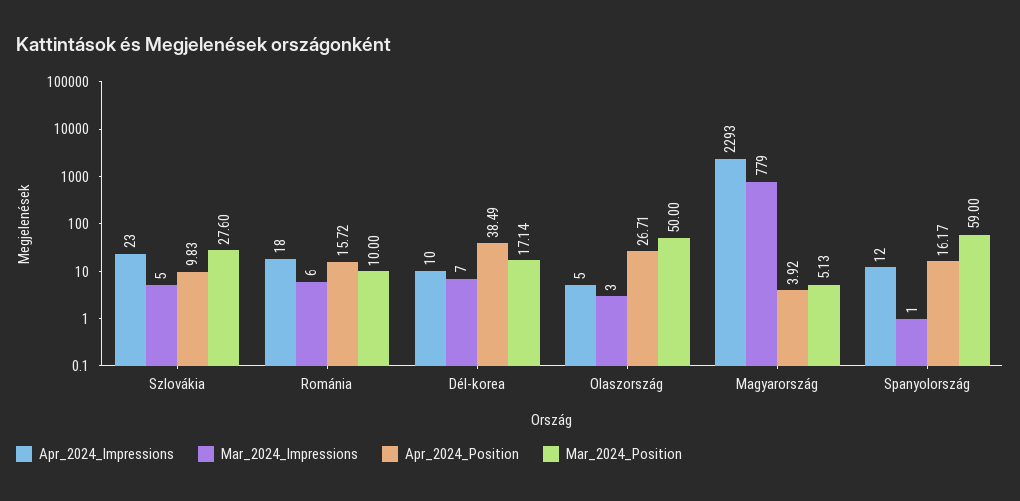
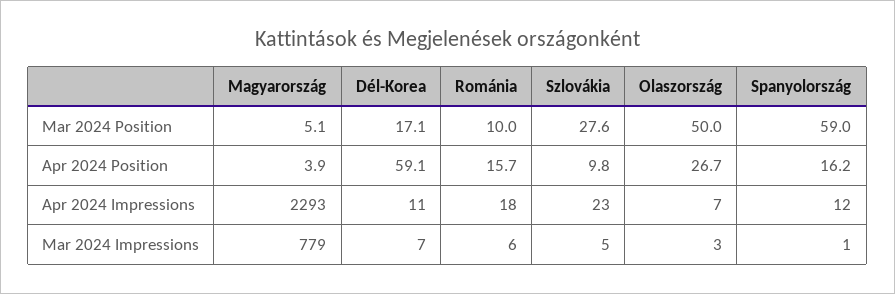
Apr_2024_Impressions, Dél-korea: 10 -> 11
Apr_2024_Position, Dél-korea: 38.49 -> 59.1
Apr_2024_Impressions, Olaszország: 5 -> 7

